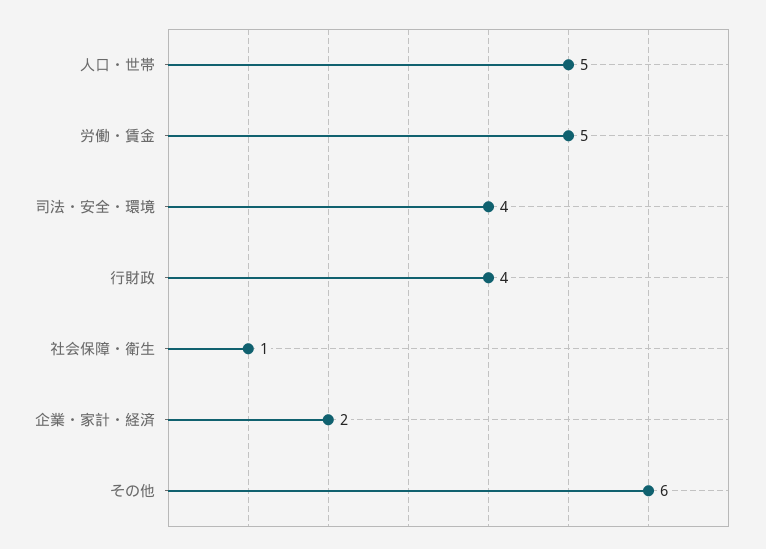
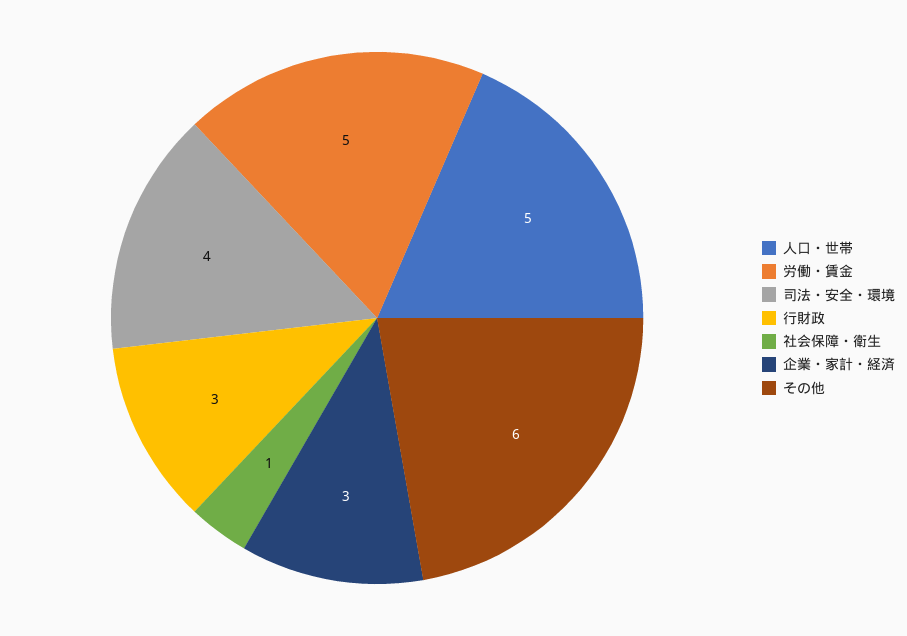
行財政: 4 -> 3
企業・家計・経済: 2 -> 3

